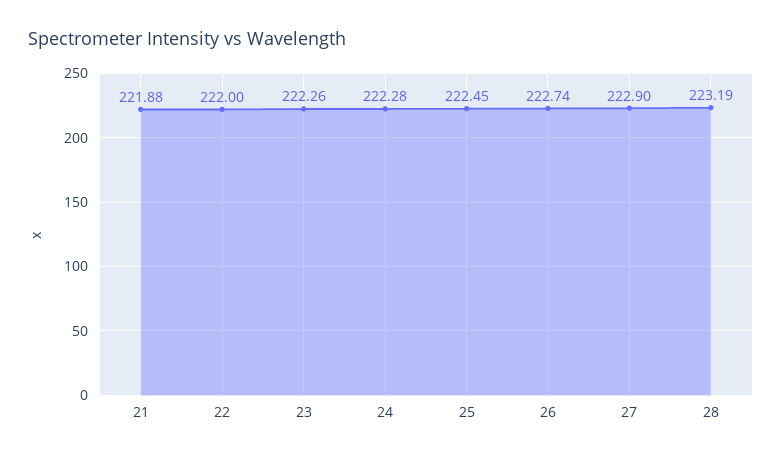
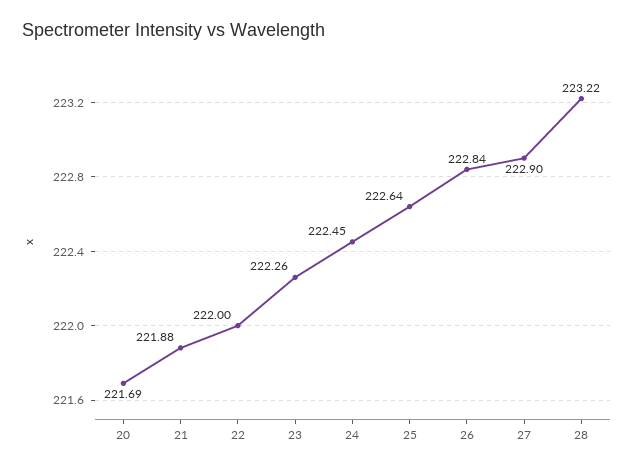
24: 222.28 -> 222.45
25: 222.45 -> 222.64
26: 222.74 -> 222.84
28: 223.19 -> 223.22
20: none -> 221.69

